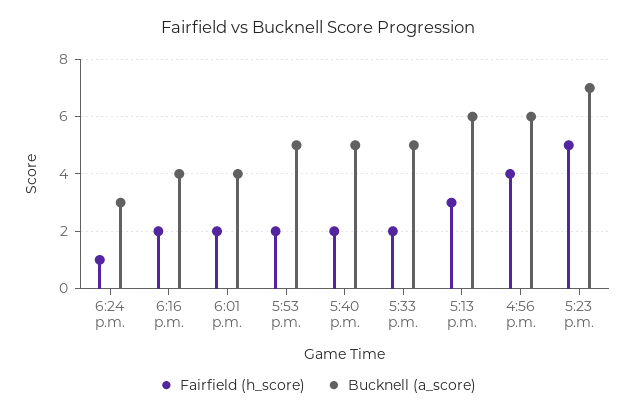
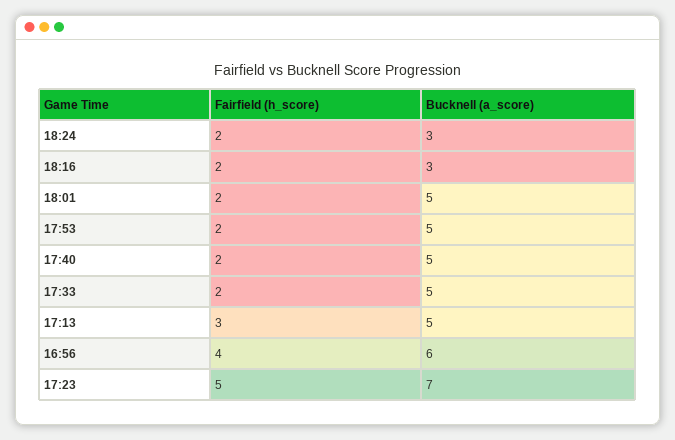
Fairfield (h_score), 6:24 p.m.: 1 -> 2
Bucknell (a_score), 6:16 p.m.: 4 -> 3
Bucknell (a_score), 6:01 p.m.: 4 -> 5
Bucknell (a_score), 5:13 p.m.: 6 -> 5

